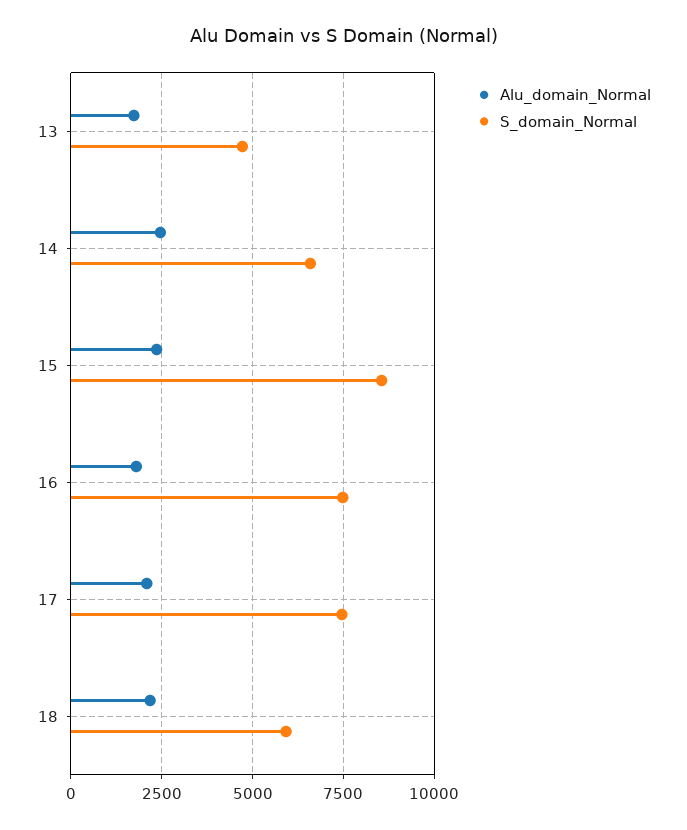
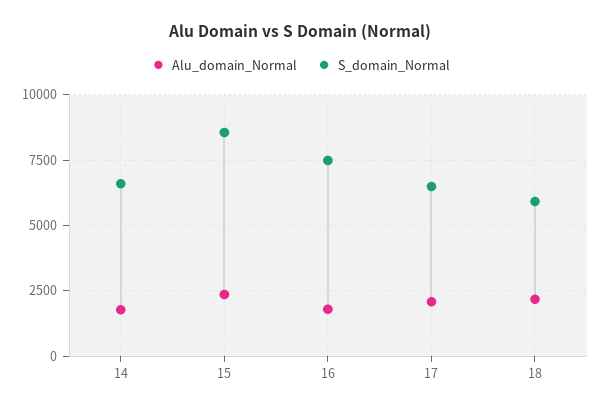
Alu_domain_Normal, 13: 1750 -> none
S_domain_Normal, 13: 4750 -> none
Alu_domain_Normal, 14: 2500 -> 1750
S_domain_Normal, 17: 7500 -> 6500

